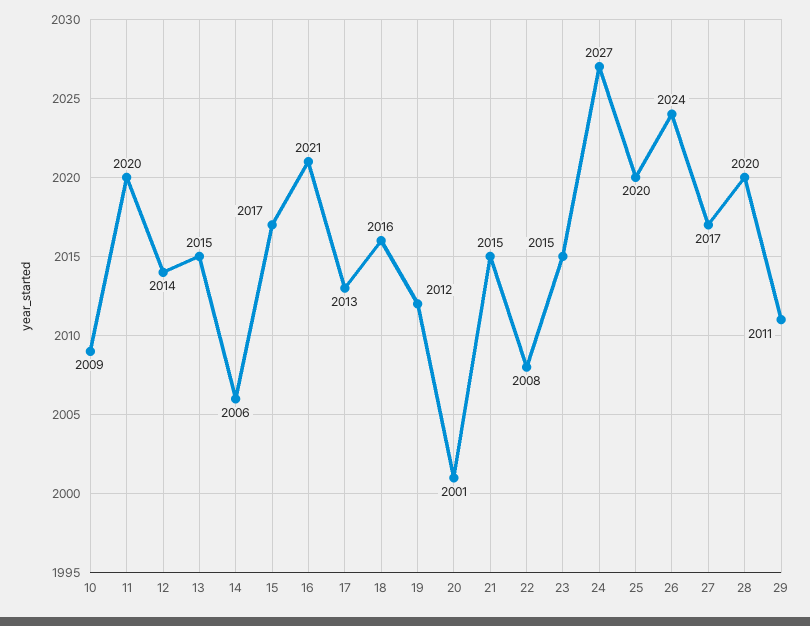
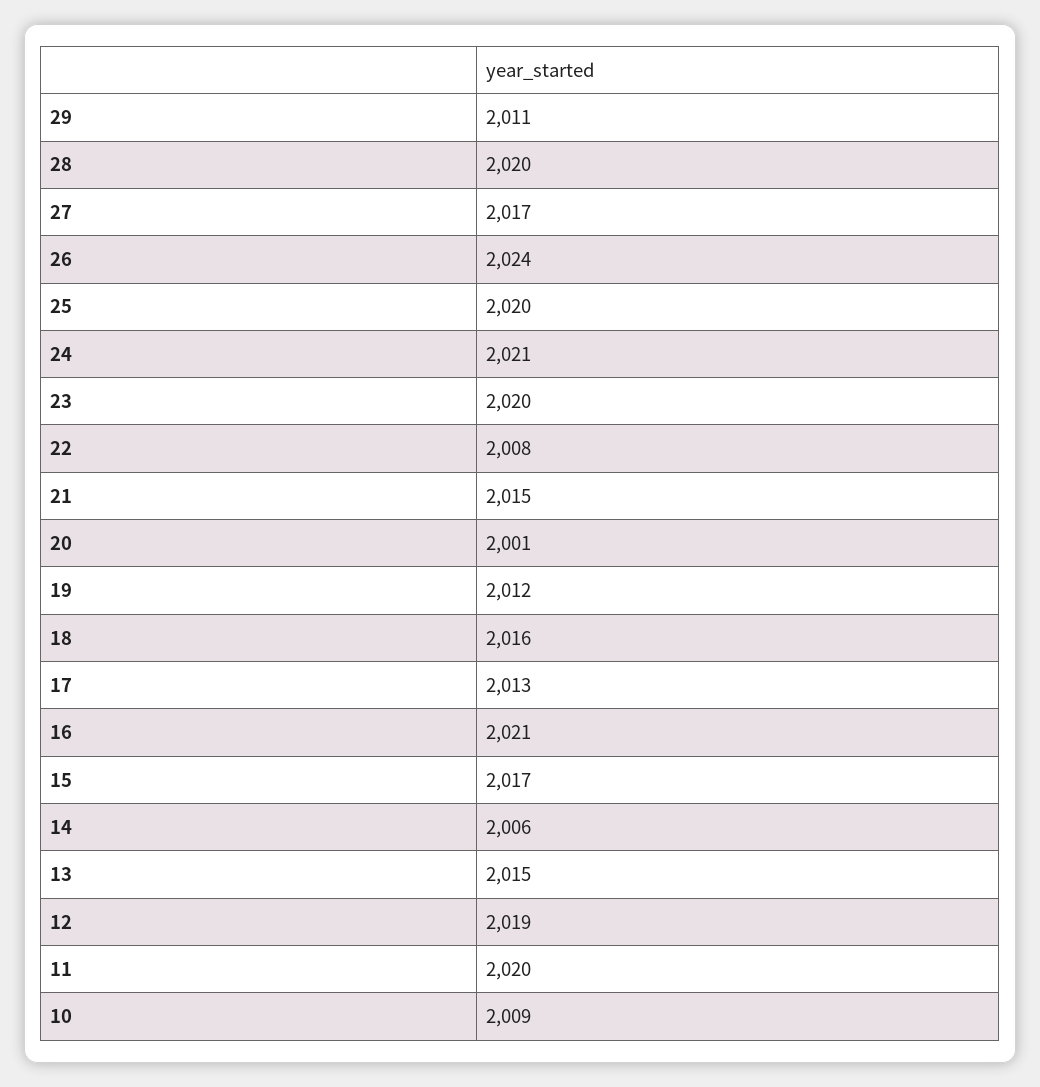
12: 2014 -> 2019
23: 2015 -> 2020
24: 2027 -> 2021

